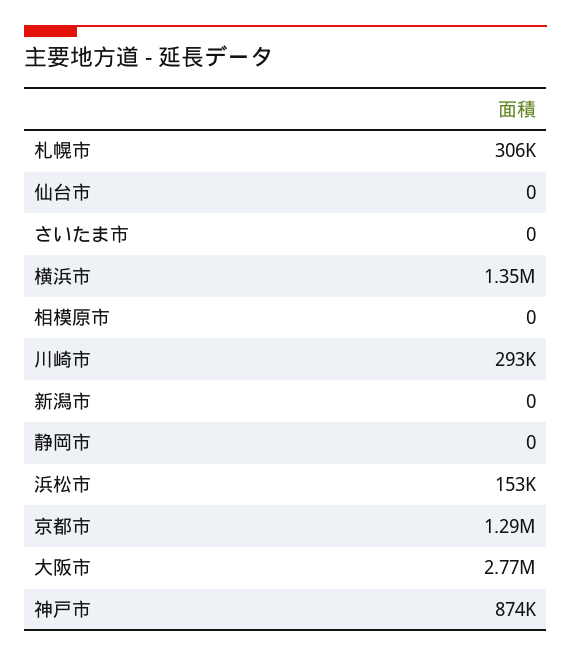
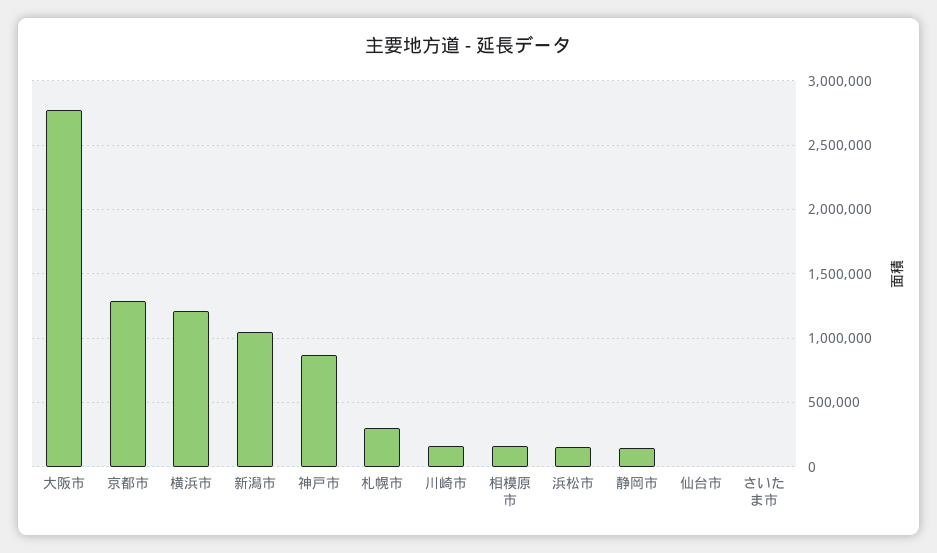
横浜市: 1350000 -> 1200000
相模原市: 0 -> 150000
川崎市: 293000 -> 150000
新潟市: 0 -> 1050000
静岡市: 0 -> 150000

